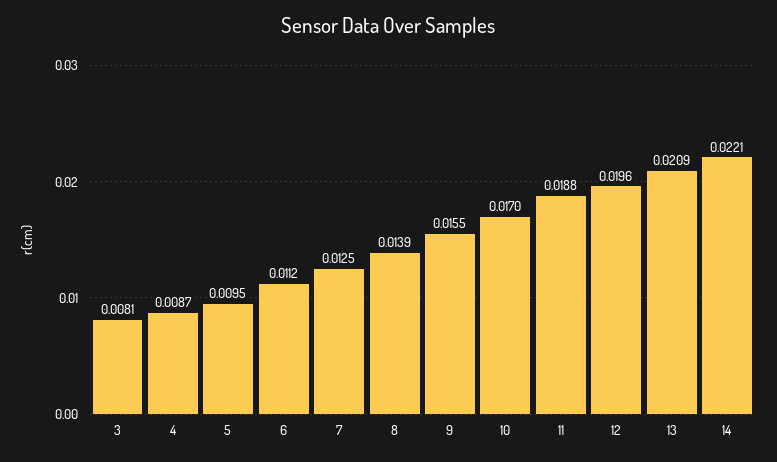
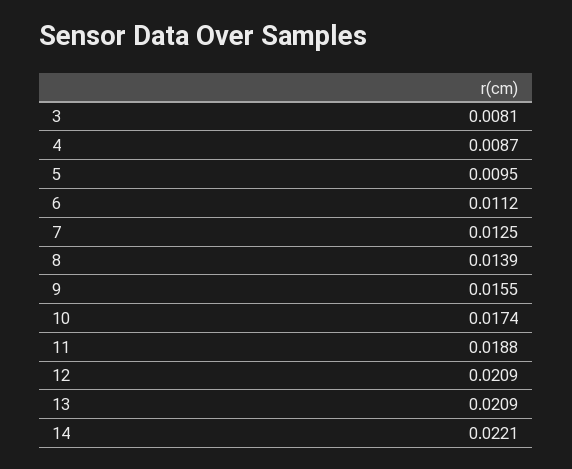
10: 0.017 -> 0.0174
12: 0.0196 -> 0.0209

